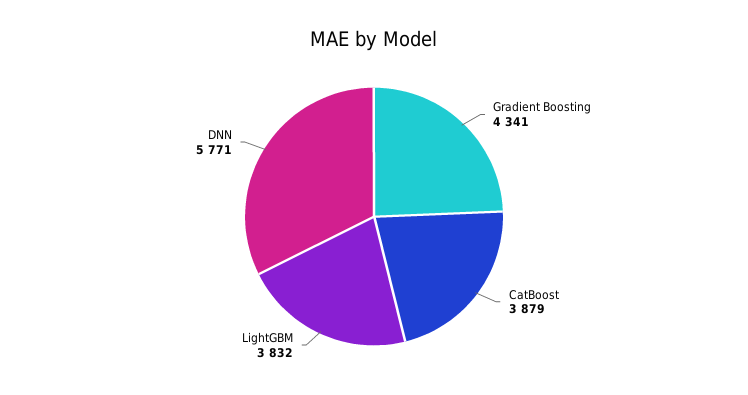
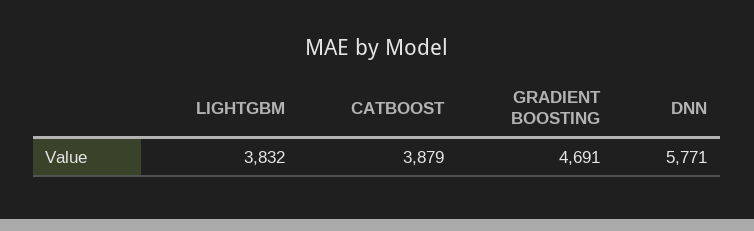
Gradient Boosting: 4341 -> 4691

